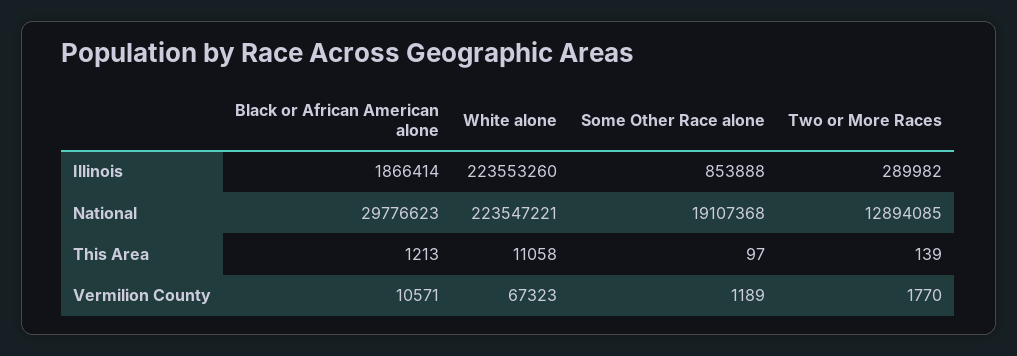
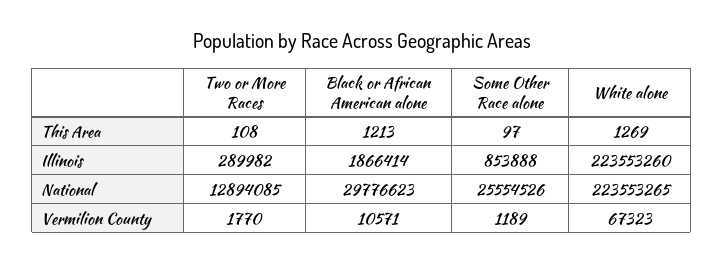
White alone, National: 223547221 -> 223553265
Some Other Race alone, National: 19107368 -> 25554526
White alone, This Area: 11058 -> 1269
Two or More Races, This Area: 139 -> 108

